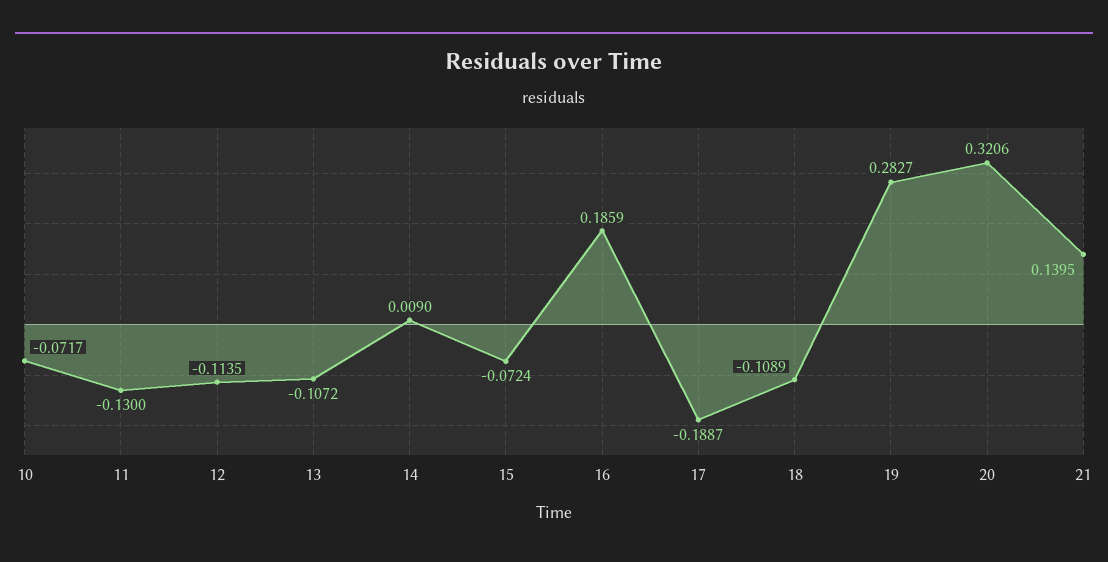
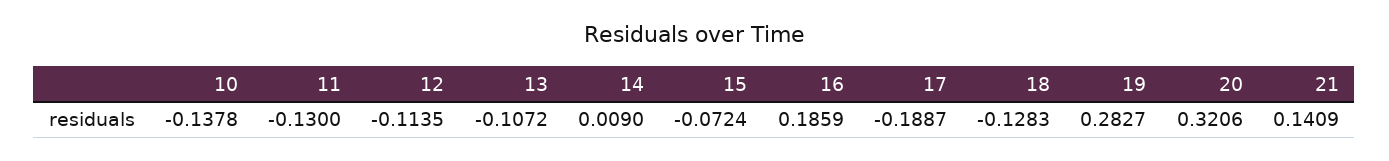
10: -0.0717 -> -0.1378
18: -0.1089 -> -0.1283
21: 0.1395 -> 0.1409

